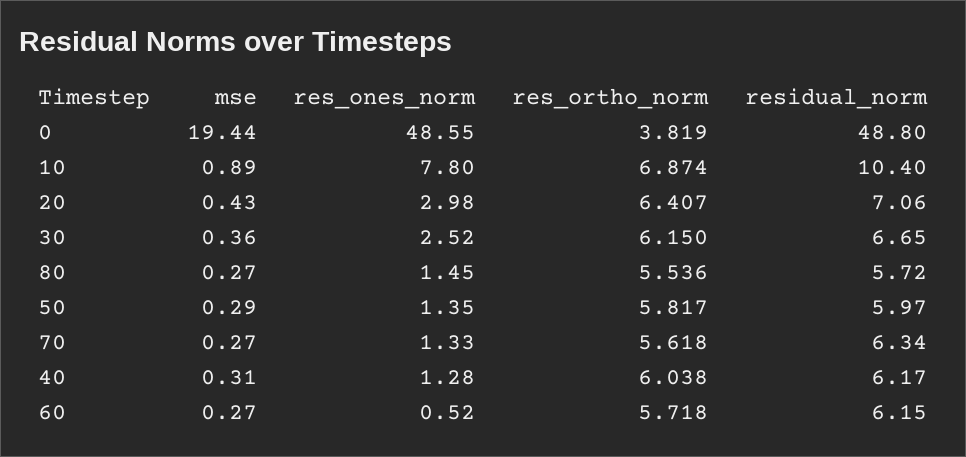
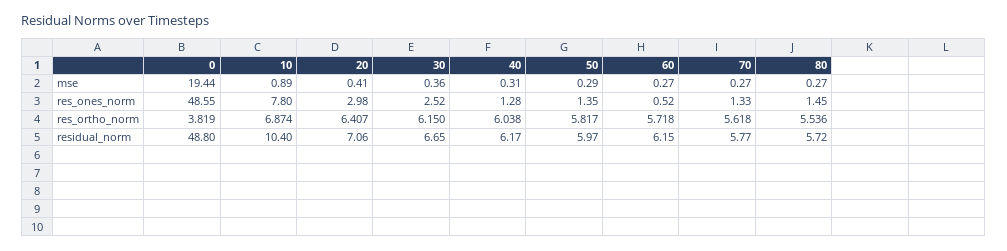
mse, 20: 0.43 -> 0.41
residual_norm, 70: 6.34 -> 5.77

